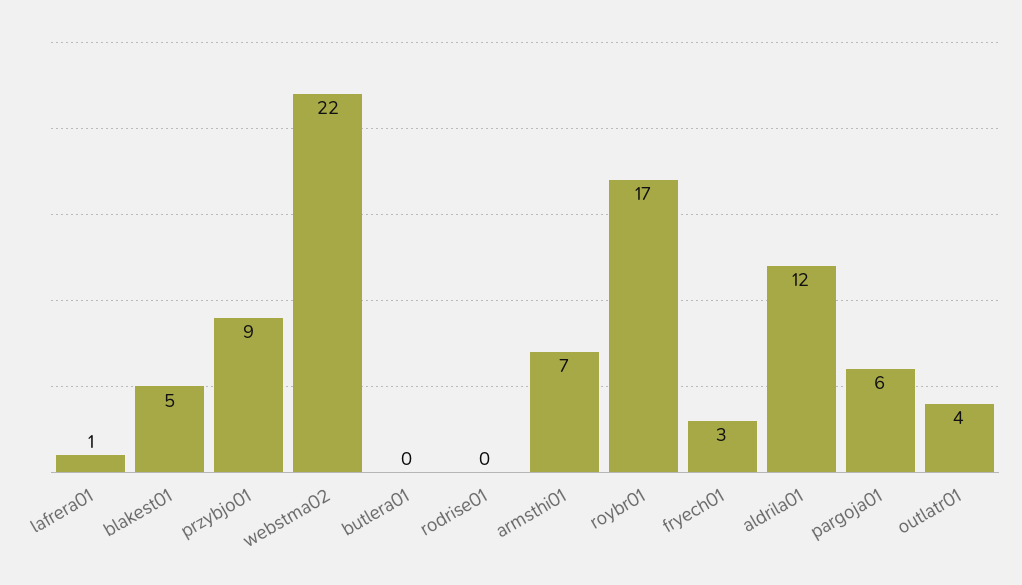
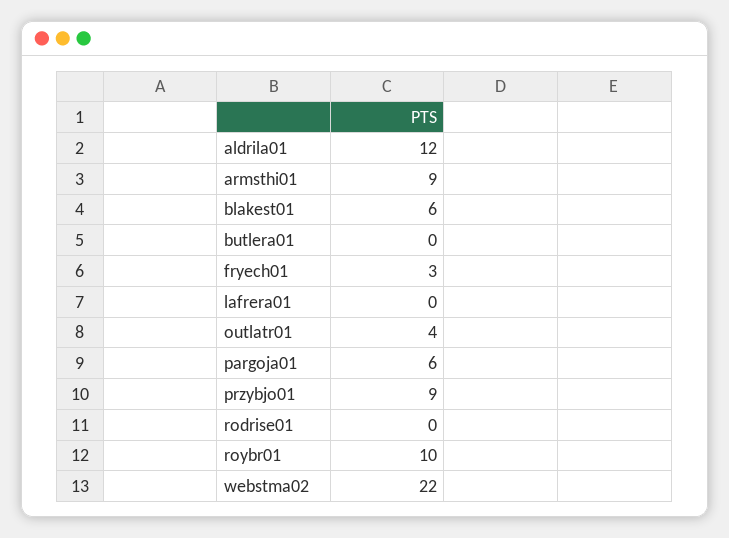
lafrera01: 1 -> 0
blakest01: 5 -> 6
armsthi01: 7 -> 9
roybr01: 17 -> 10

